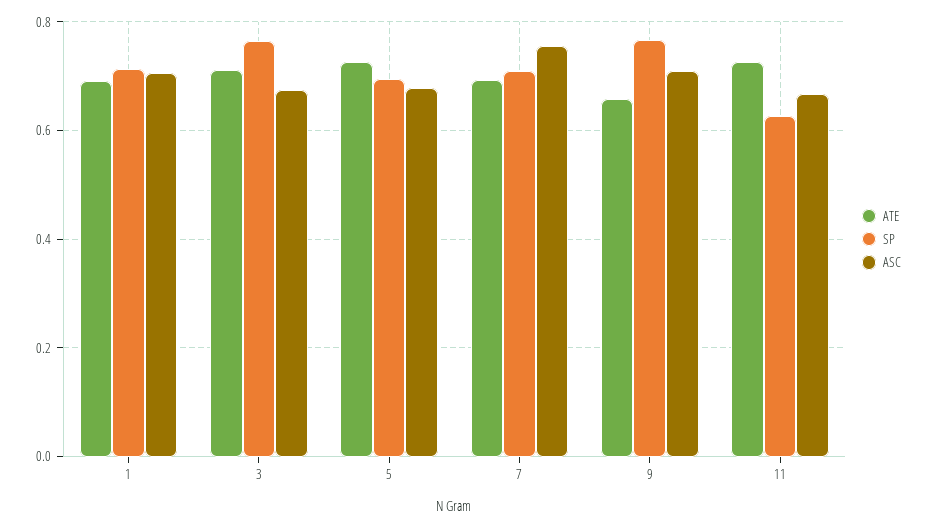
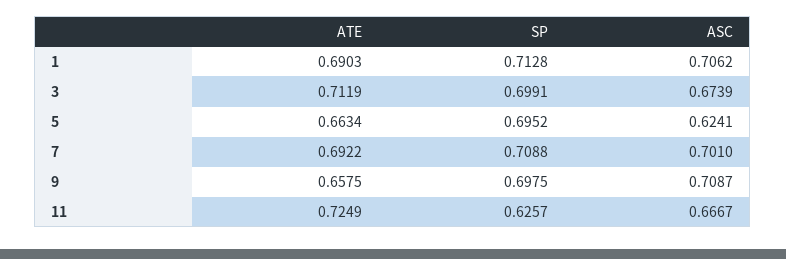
SP, 3: 0.76 -> 0.6991
ATE, 5: 0.72 -> 0.6634
ASC, 5: 0.68 -> 0.6241
ASC, 7: 0.76 -> 0.701
SP, 9: 0.76 -> 0.6975

